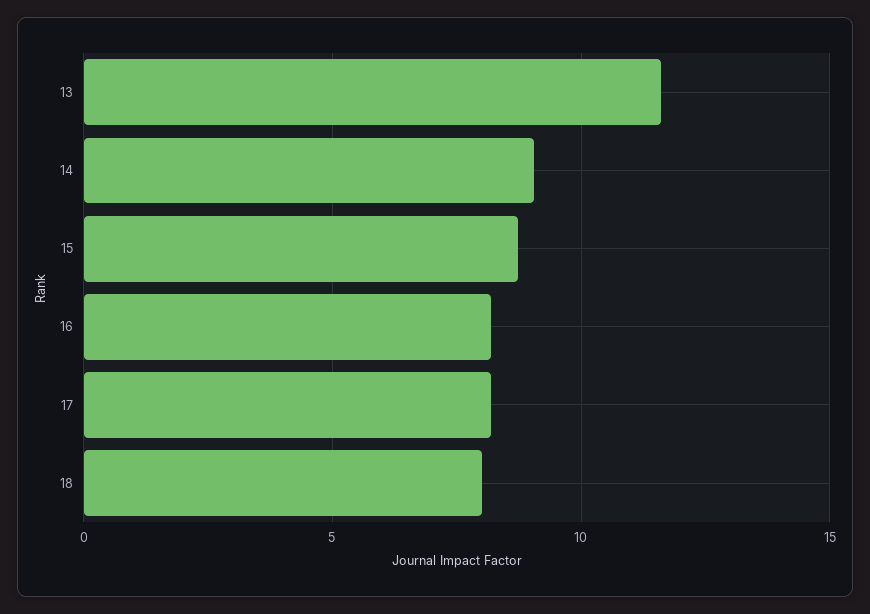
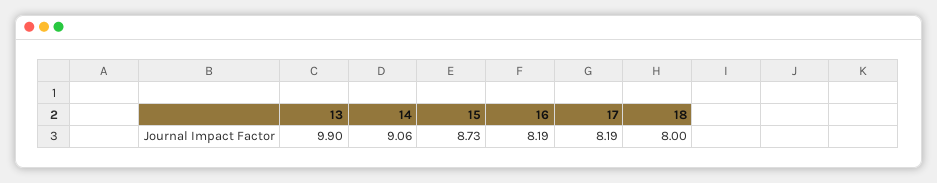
13: 11.5 -> 9.9

